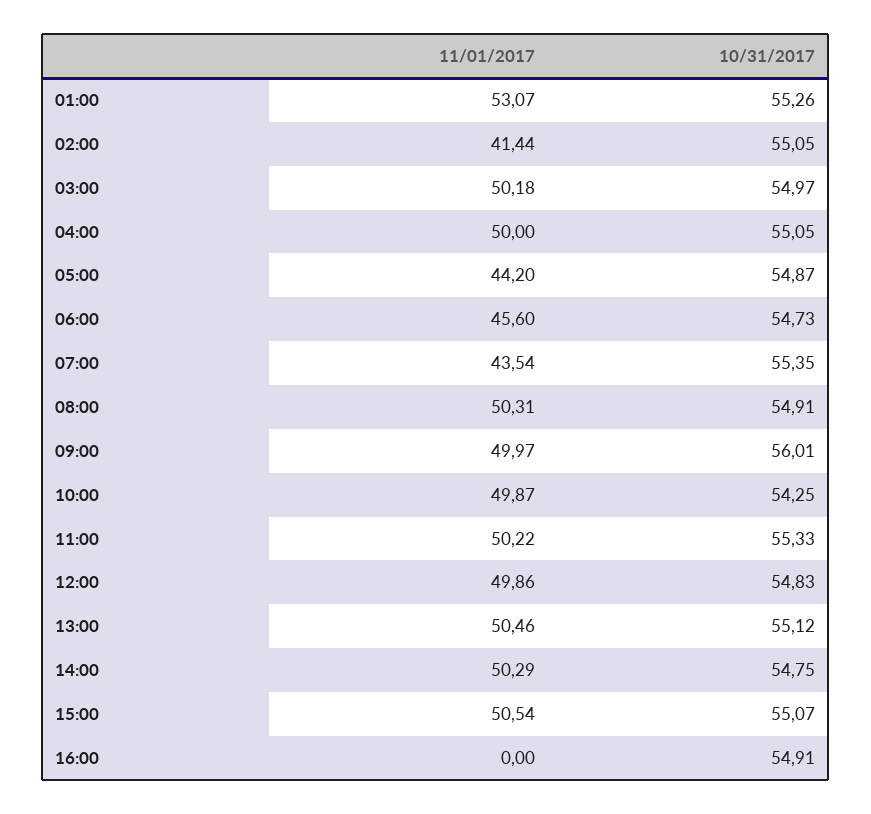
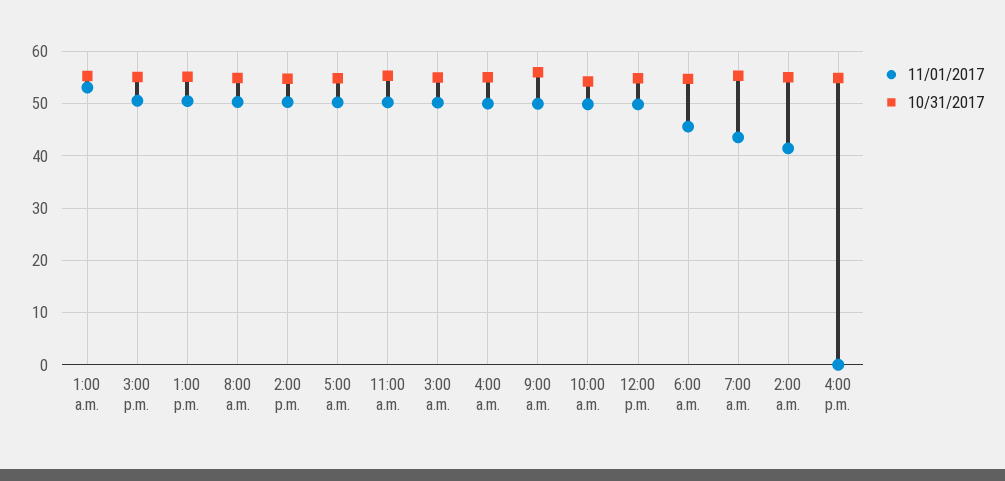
11/01/2017, 05:00: 44.2 -> 50

